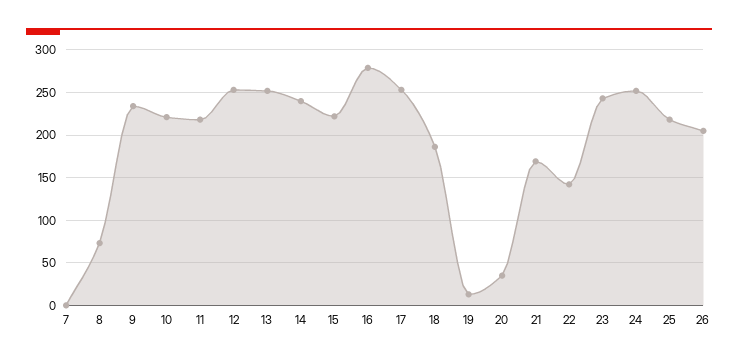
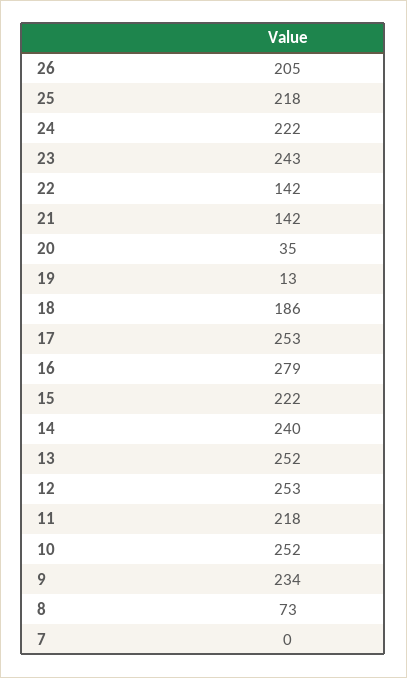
10: 220 -> 252
21: 170 -> 142
24: 250 -> 222

